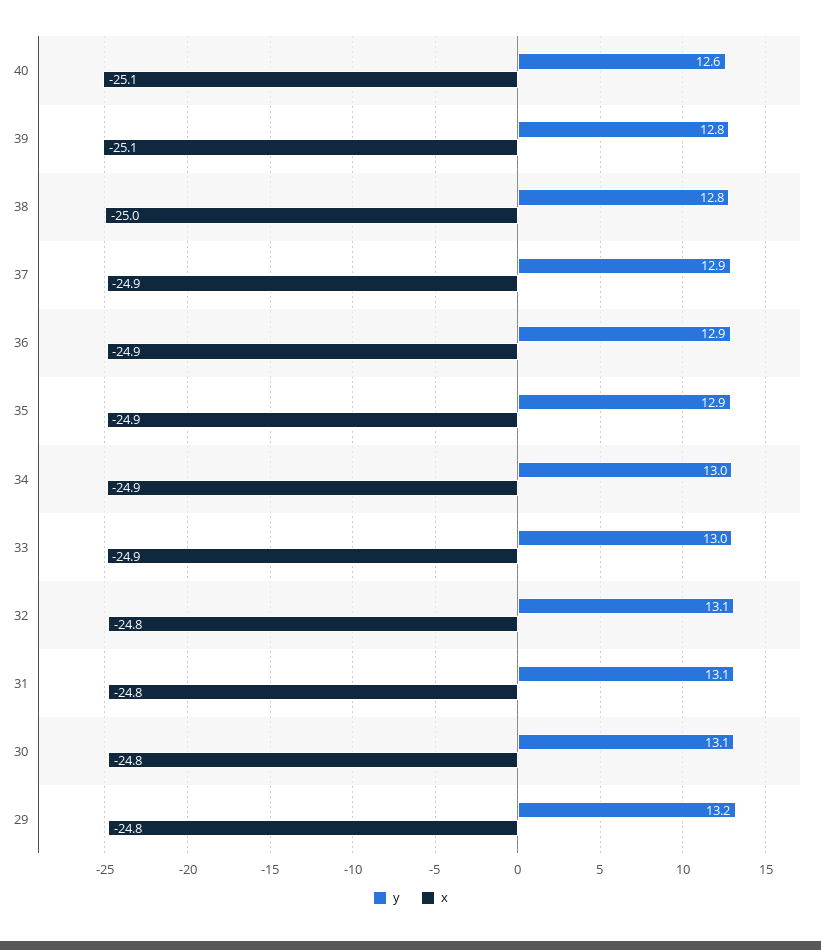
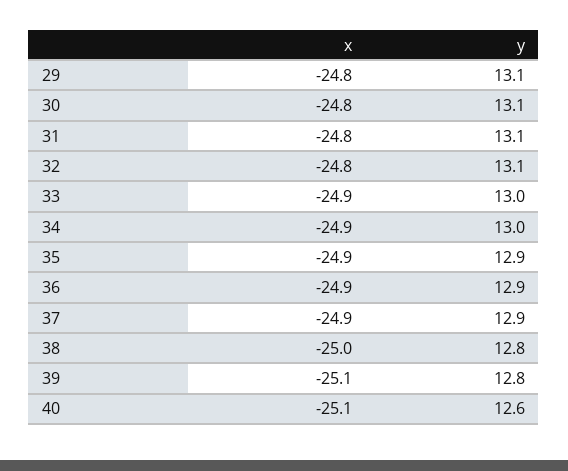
y, 29: 13.2 -> 13.1

